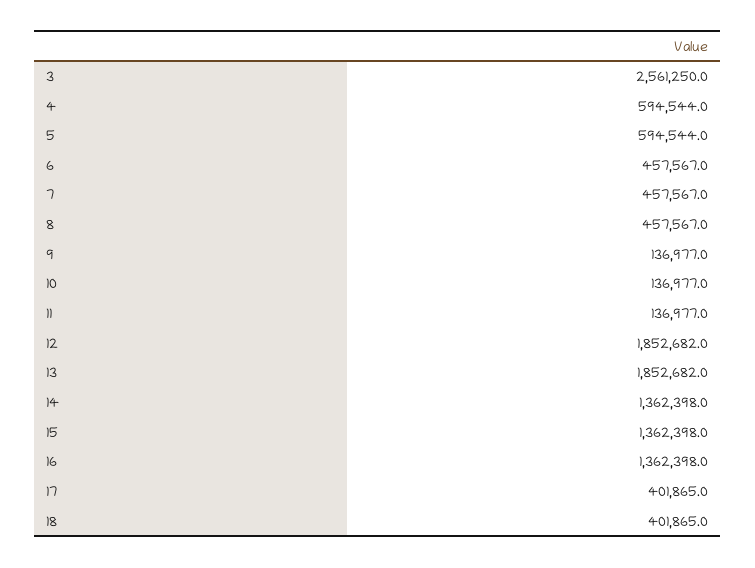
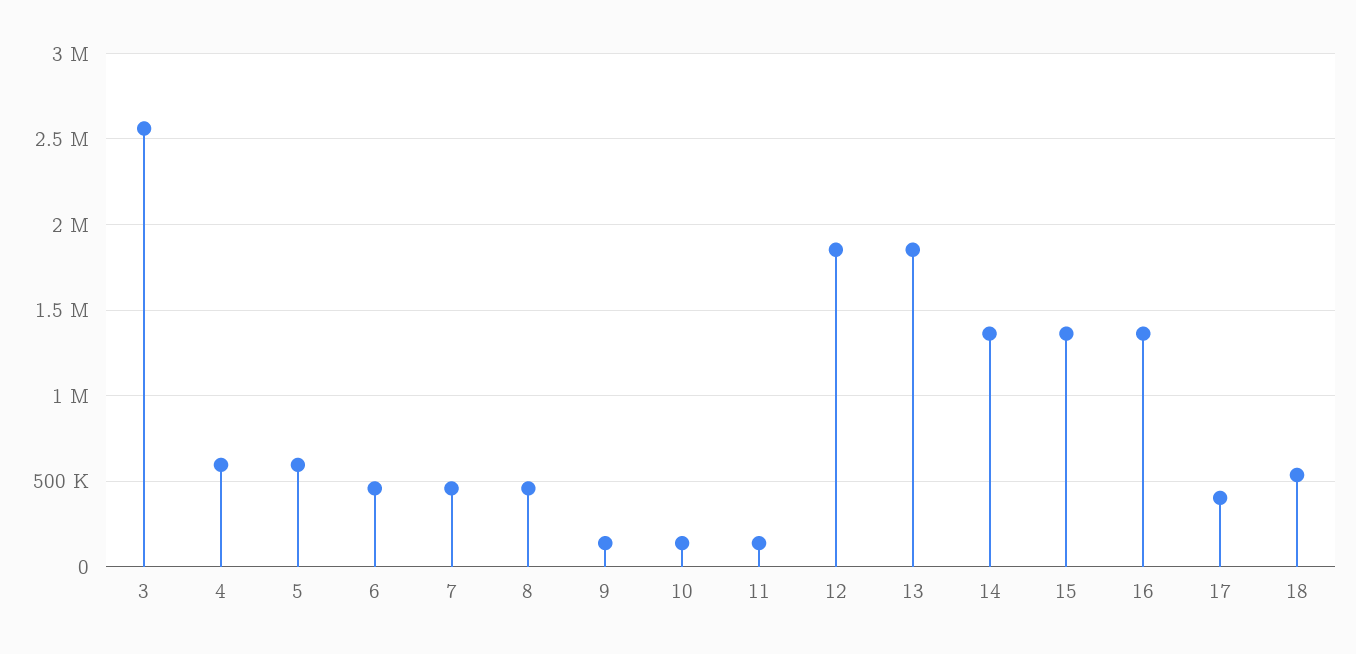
18: 401865 -> 550000

